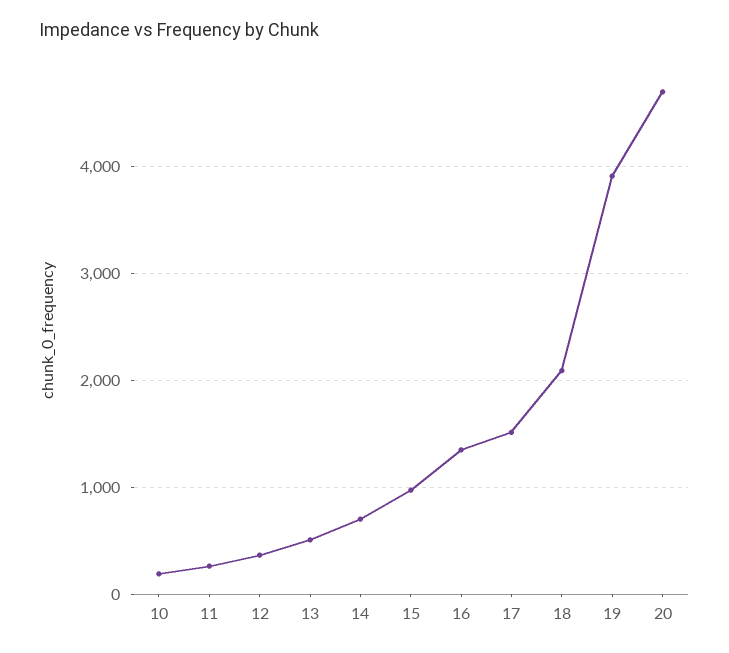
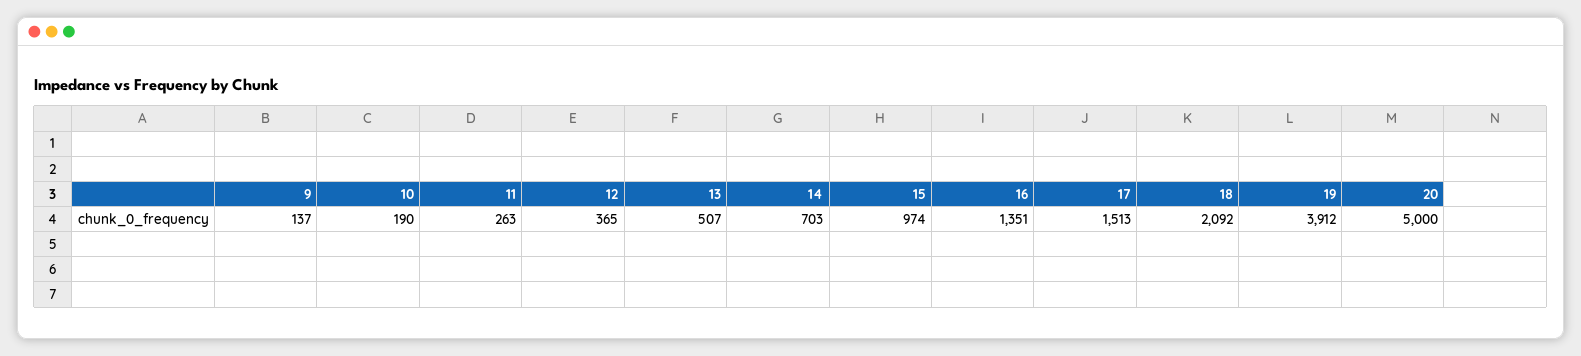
20: 4700 -> 5000
9: none -> 137

